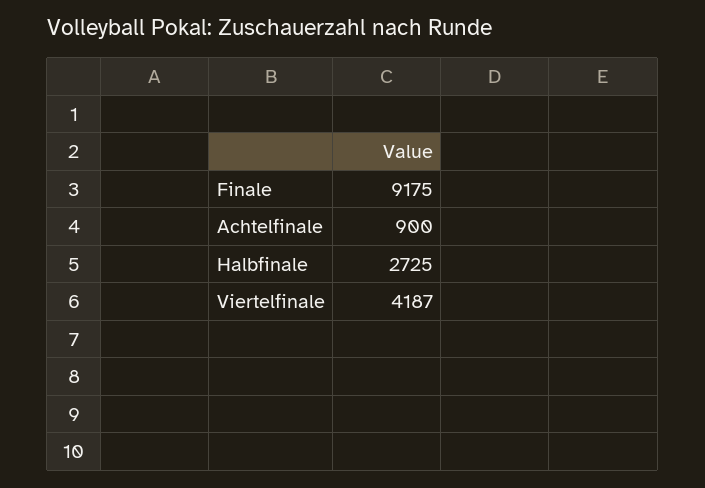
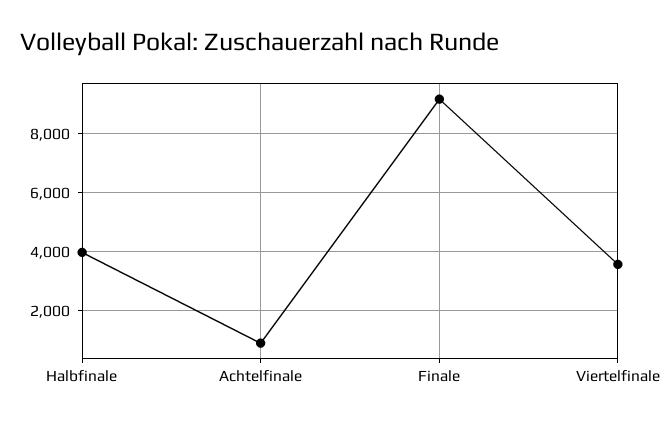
Halbfinale: 2725 -> 4000
Viertelfinale: 4187 -> 3500

